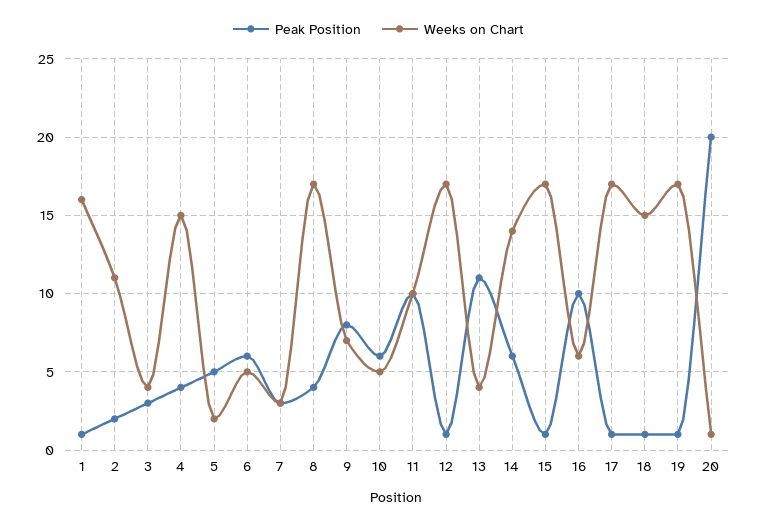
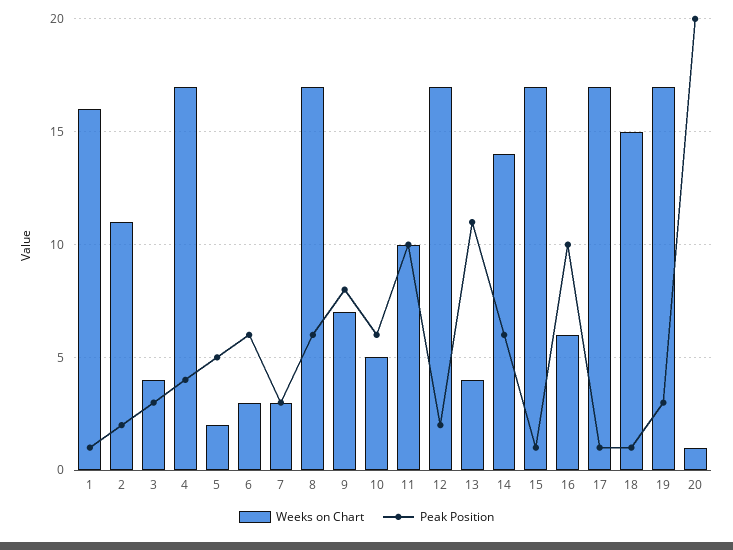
Weeks on Chart, 4: 15 -> 17
Weeks on Chart, 6: 5 -> 3
Peak Position, 8: 4 -> 6
Peak Position, 12: 1 -> 2
Peak Position, 19: 1 -> 3

